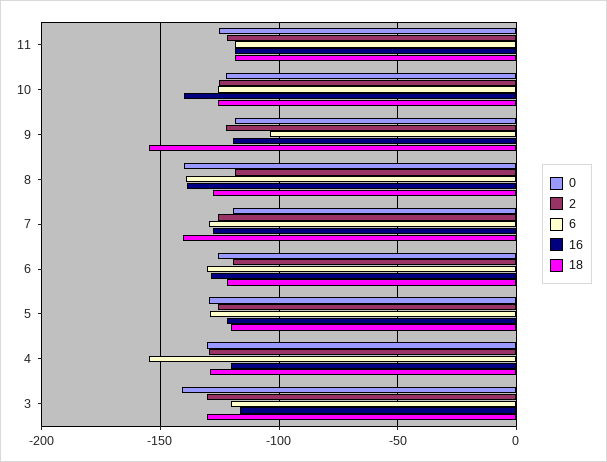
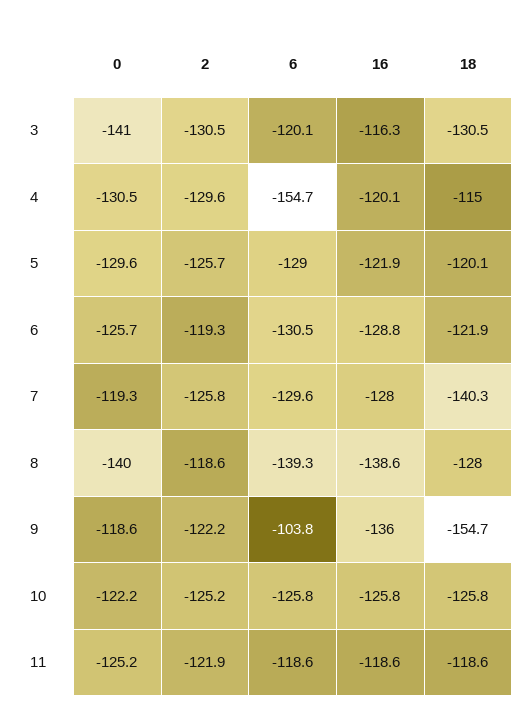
16, 10: -140 -> -125.8
16, 9: -120 -> -136
18, 4: -130 -> -115

